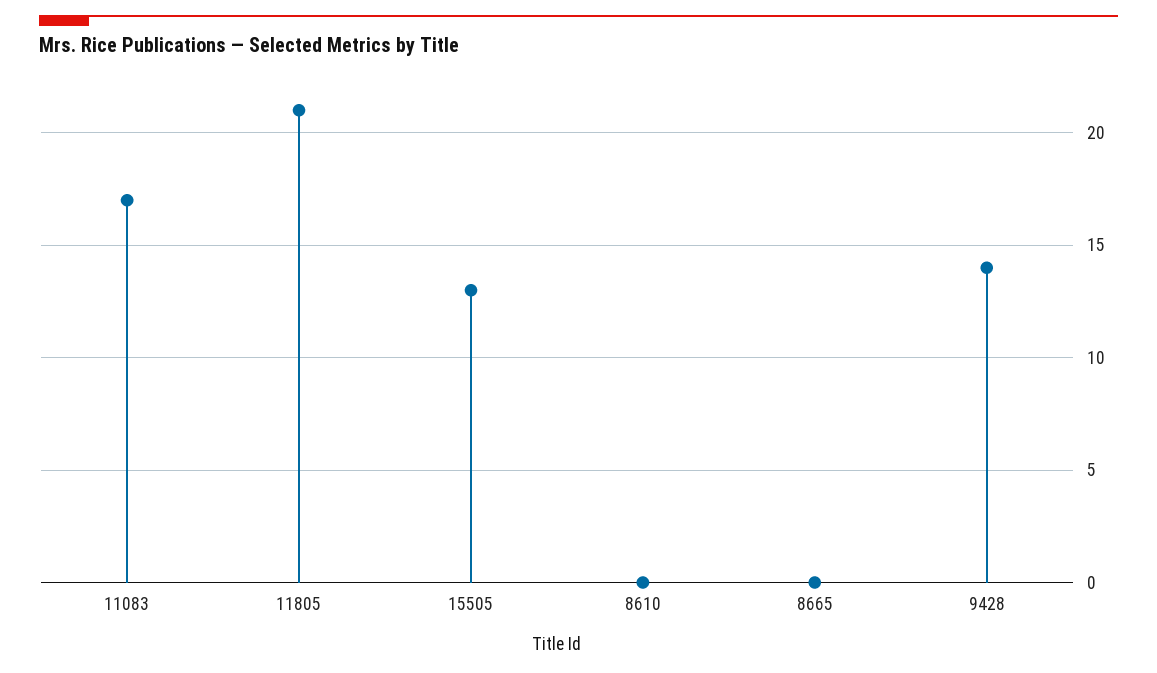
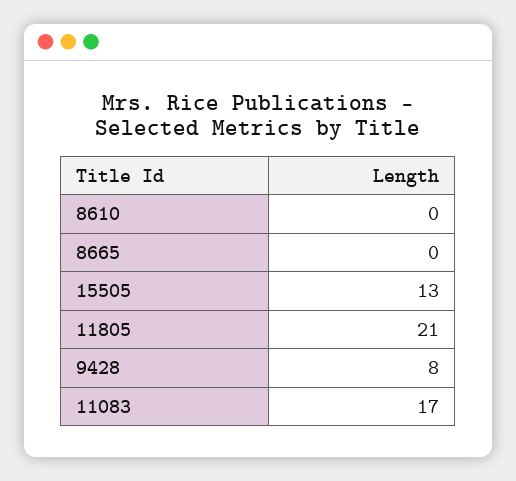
9428: 14 -> 8

